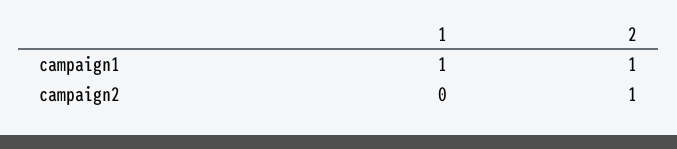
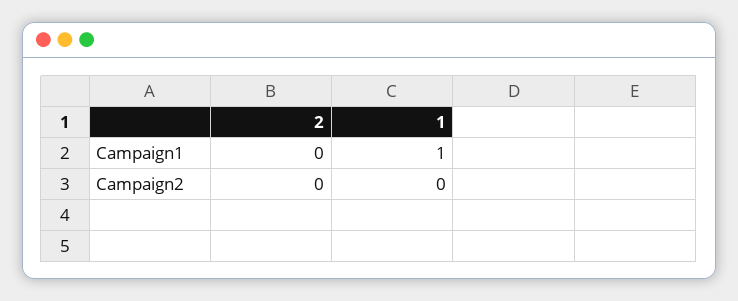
2, campaign1: 1 -> 0
2, campaign2: 1 -> 0

